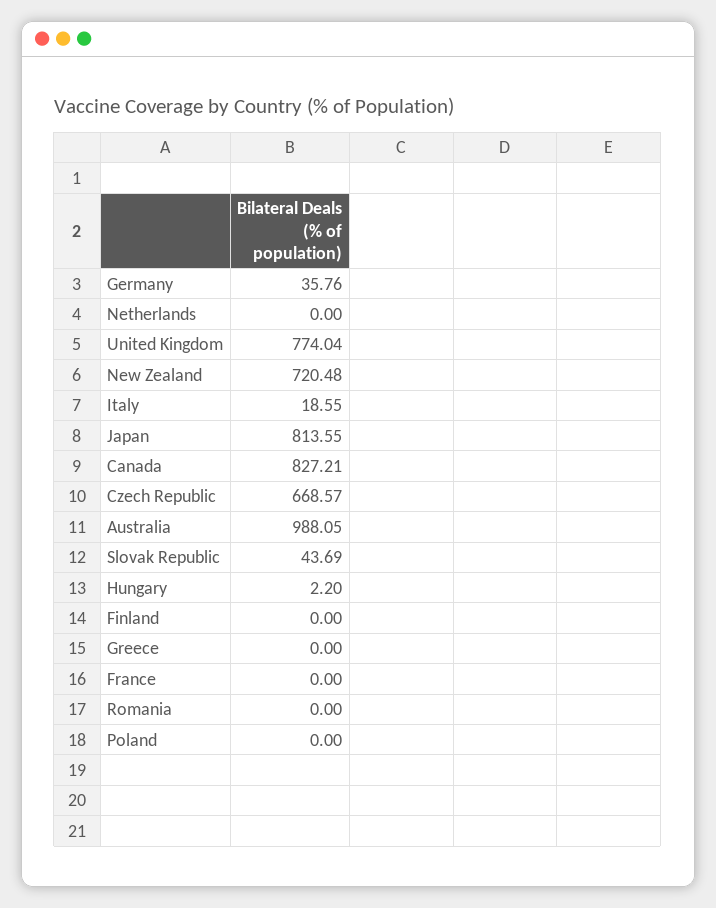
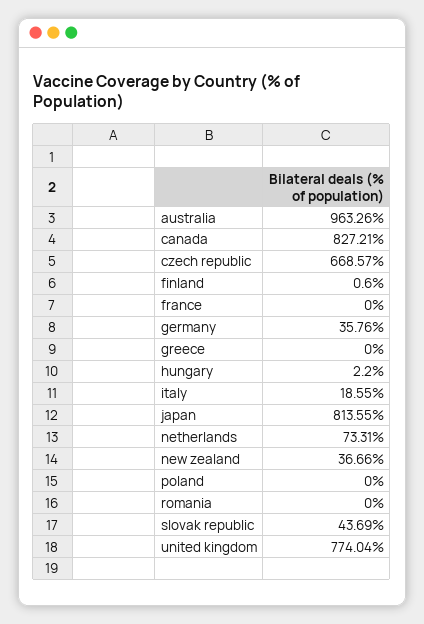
Netherlands: 0 -> 73.31
New Zealand: 720.48 -> 36.66
Australia: 988.05 -> 963.26
Finland: 0 -> 0.6

